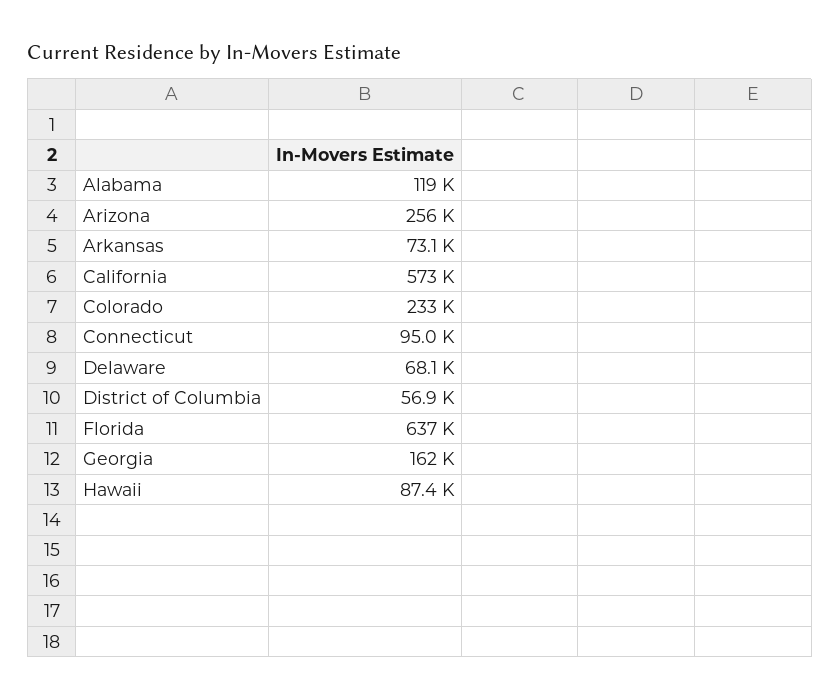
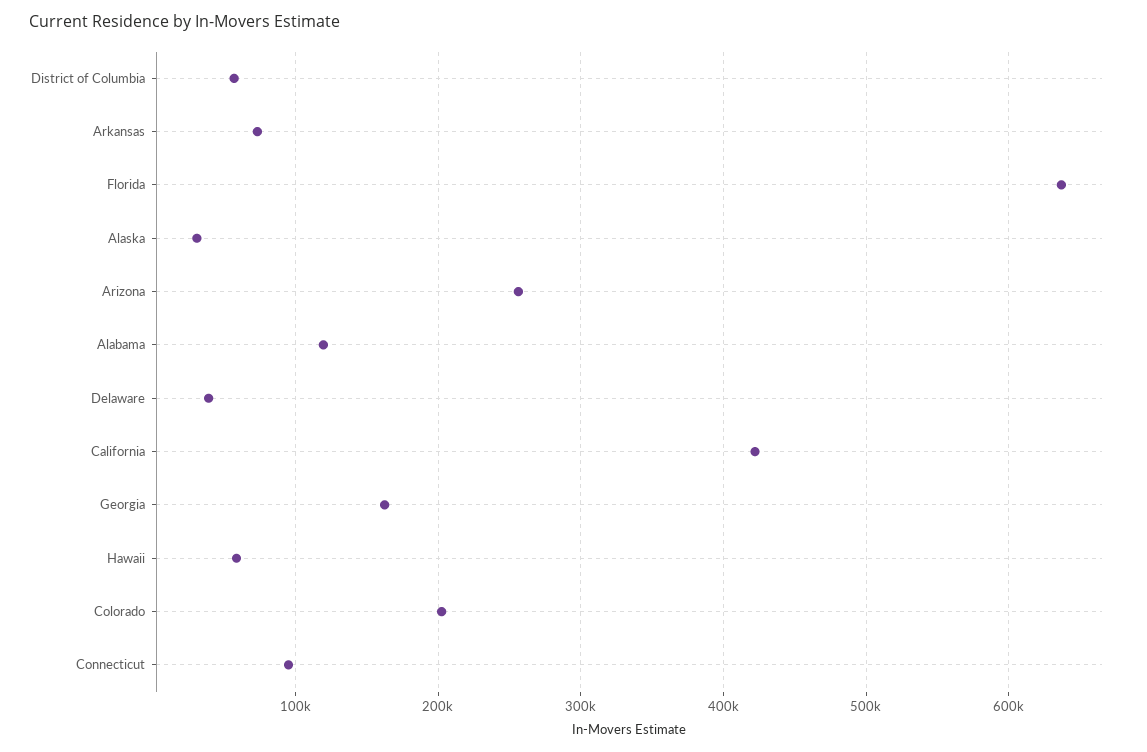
California: 573000 -> 420000
Colorado: 233000 -> 200000
Delaware: 68100 -> 40000
Hawaii: 87400 -> 60000
Alaska: none -> 30000

